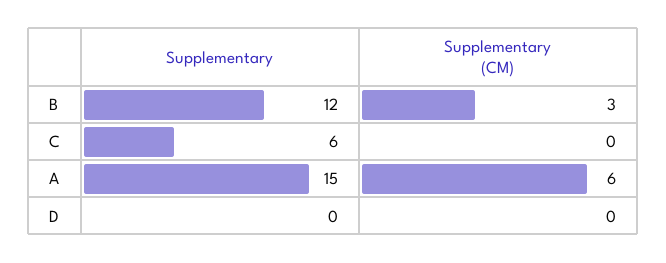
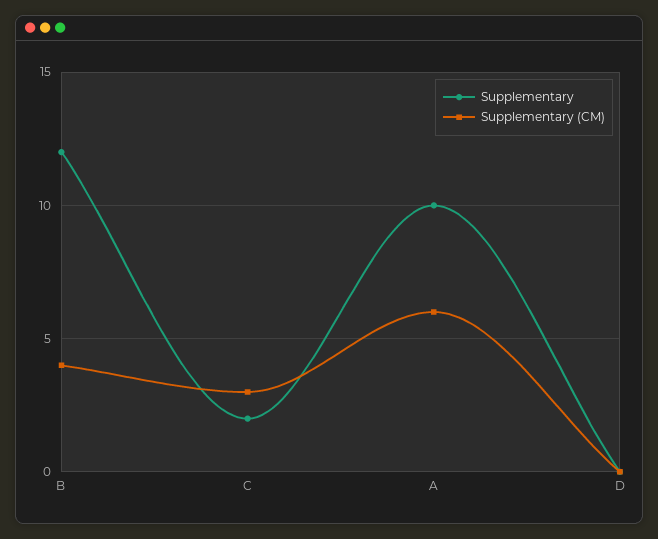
Supplementary (CM), B: 3 -> 4
Supplementary, C: 6 -> 2
Supplementary (CM), C: 0 -> 3
Supplementary, A: 15 -> 10

